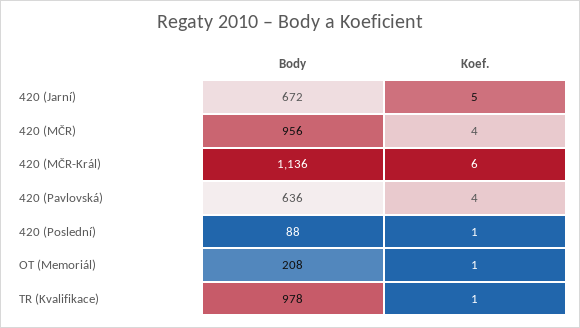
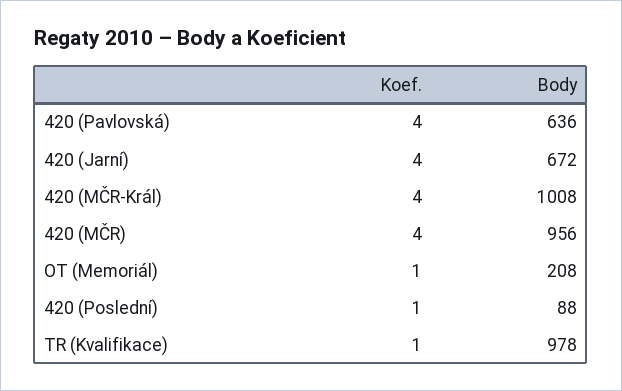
Koef., 420 (Jarní): 5 -> 4
Body, 420 (MČR-Král): 1136 -> 1008
Koef., 420 (MČR-Král): 6 -> 4

